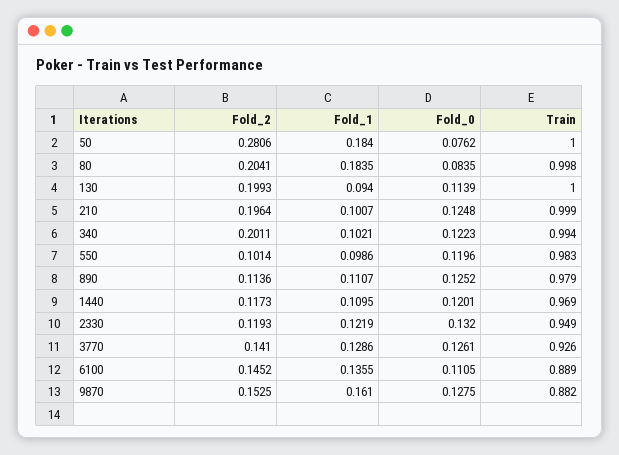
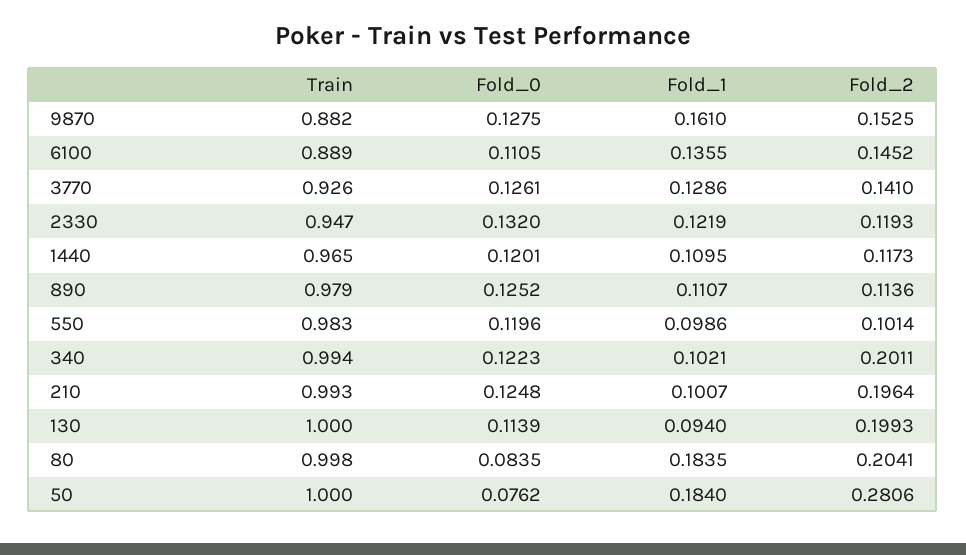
Train, 210: 0.999 -> 0.993
Train, 1440: 0.969 -> 0.965
Train, 2330: 0.949 -> 0.947

